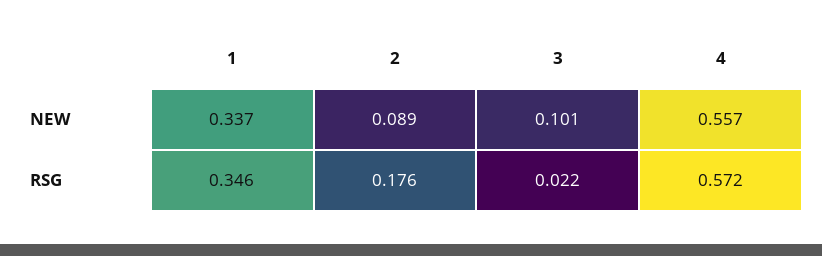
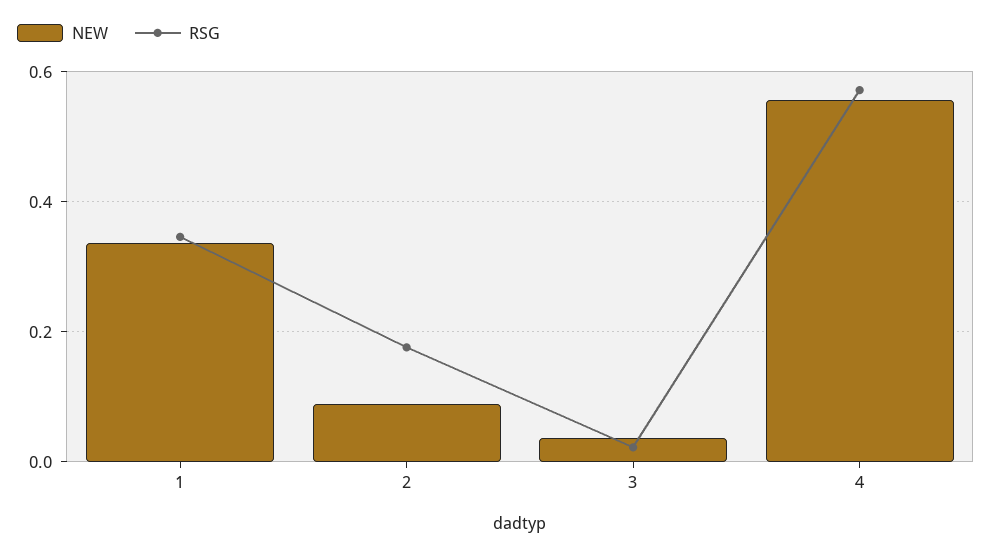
NEW, 3: 0.101 -> 0.04

